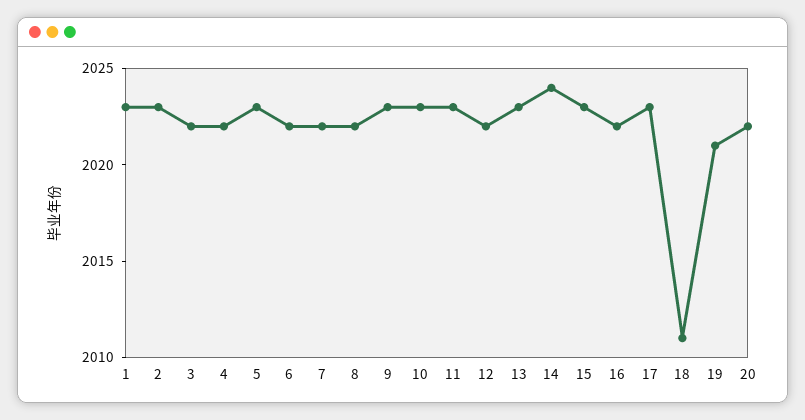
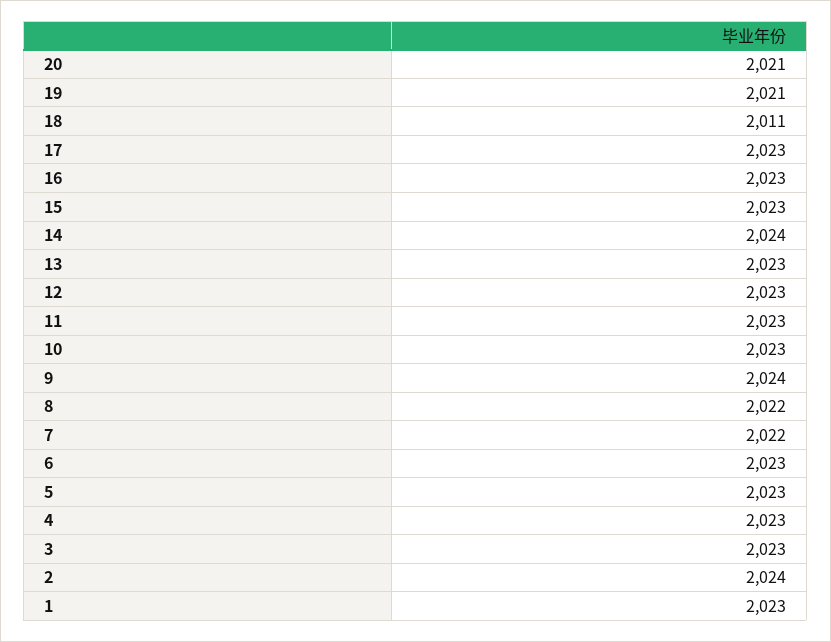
2: 2023 -> 2024
3: 2022 -> 2023
4: 2022 -> 2023
6: 2022 -> 2023
9: 2023 -> 2024
12: 2022 -> 2023
16: 2022 -> 2023
20: 2022 -> 2021

